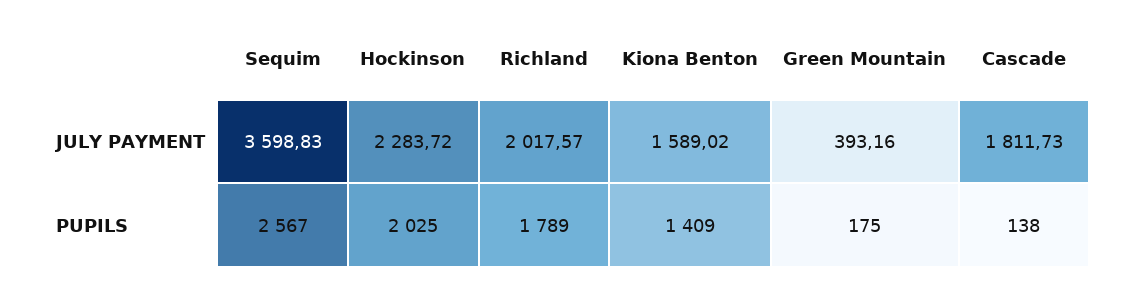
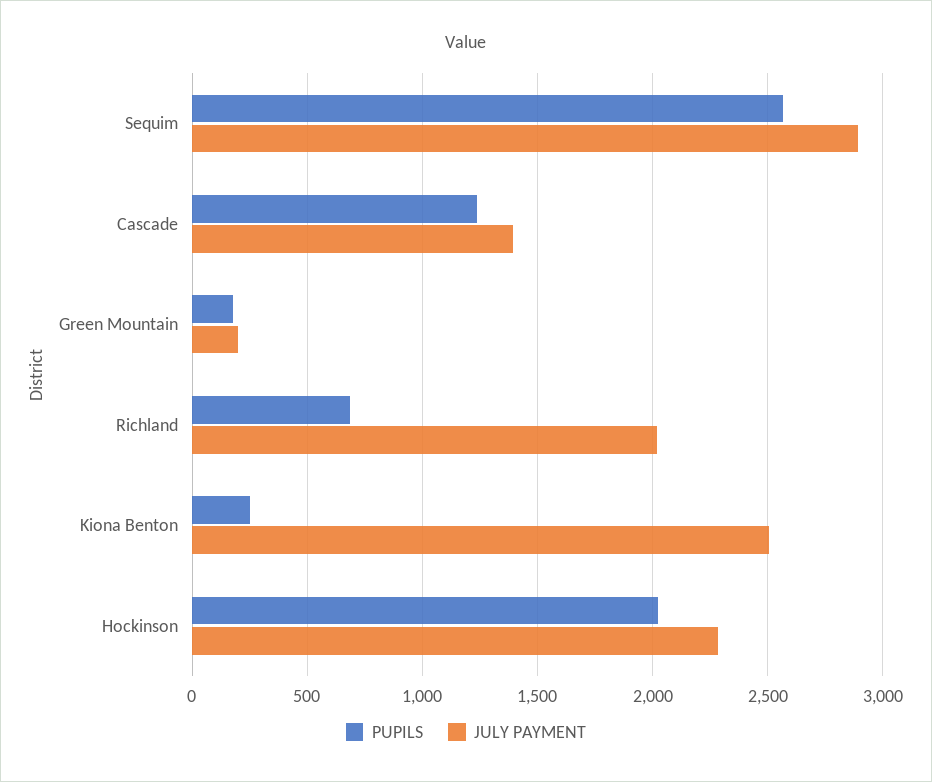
JULY PAYMENT, Sequim: 3598.83 -> 2900
JULY PAYMENT, Kiona Benton: 1589.02 -> 2500
JULY PAYMENT, Green Mountain: 393.16 -> 200
JULY PAYMENT, Cascade: 1811.73 -> 1400
PUPILS, Richland: 1789 -> 700
PUPILS, Kiona Benton: 1409 -> 250
PUPILS, Cascade: 138 -> 1250

